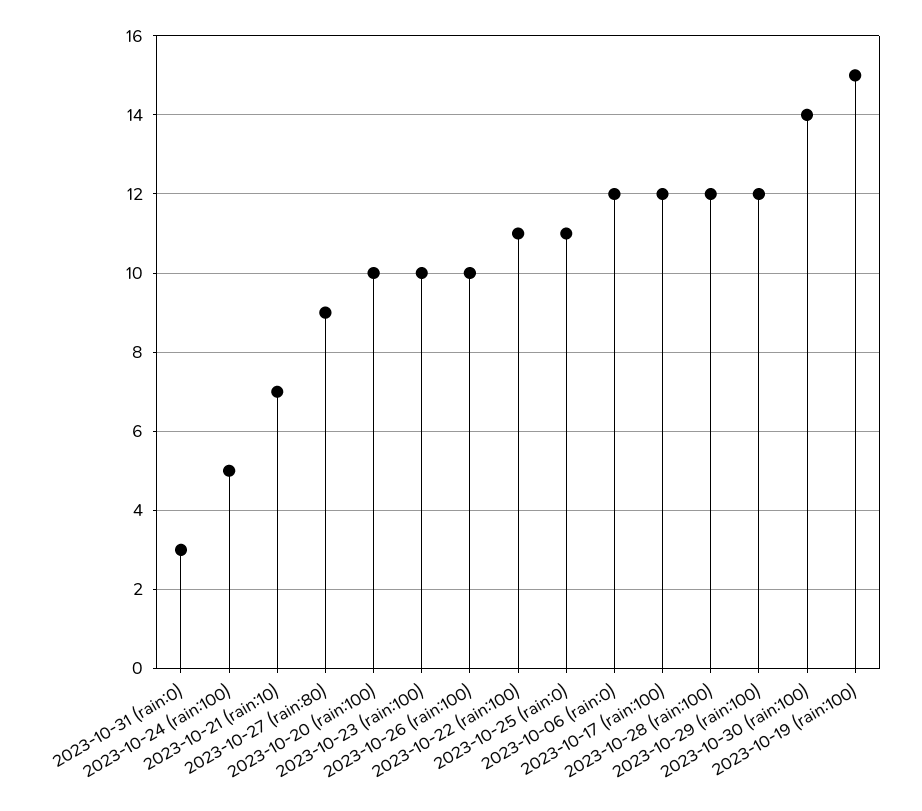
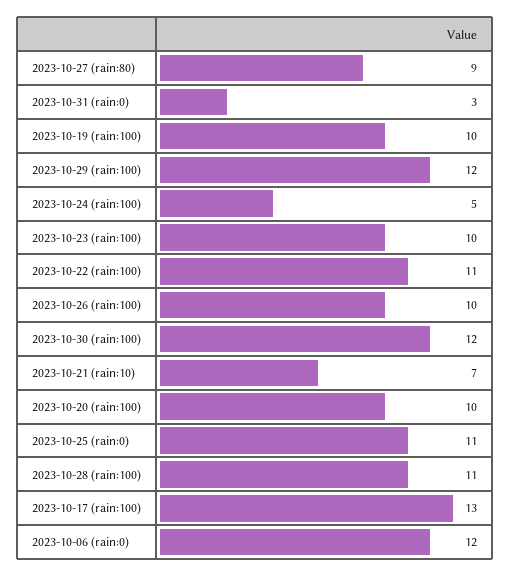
2023-10-17 (rain:100): 12 -> 13
2023-10-28 (rain:100): 12 -> 11
2023-10-30 (rain:100): 14 -> 12
2023-10-19 (rain:100): 15 -> 10

